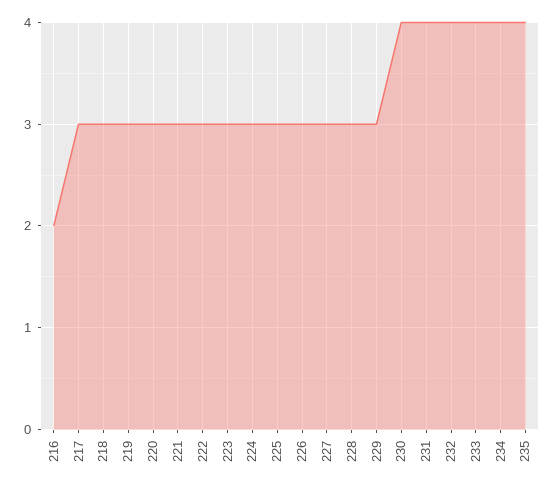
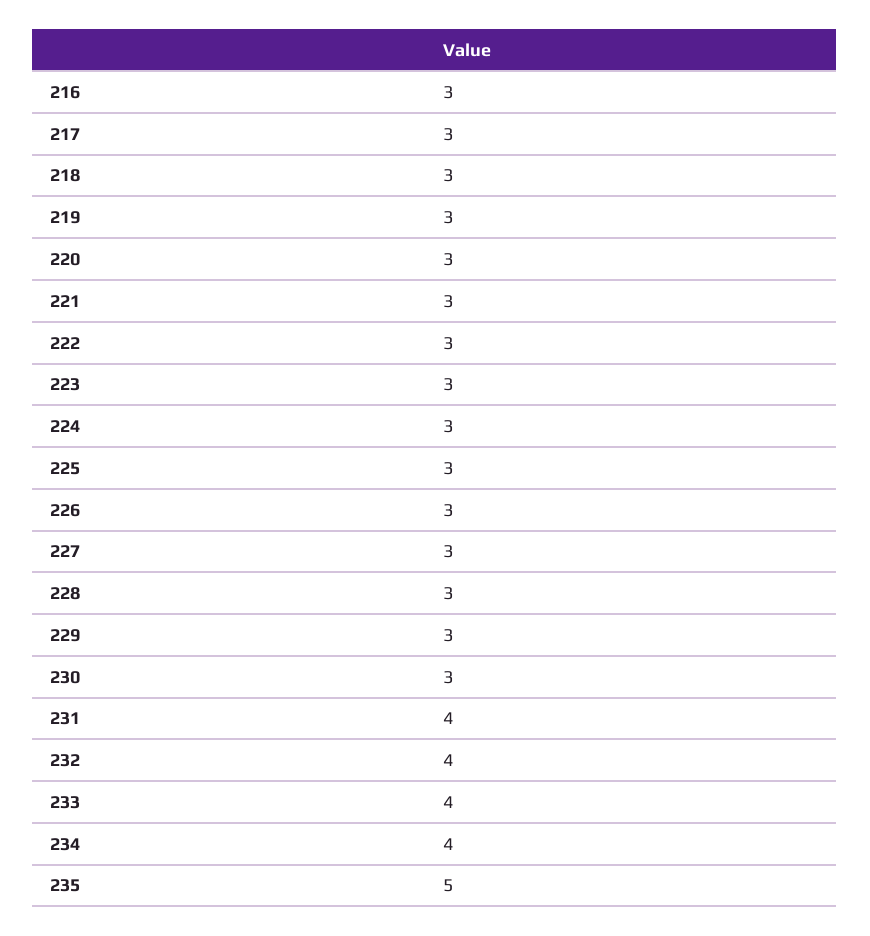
216: 2 -> 3
230: 4 -> 3
235: 4 -> 5

